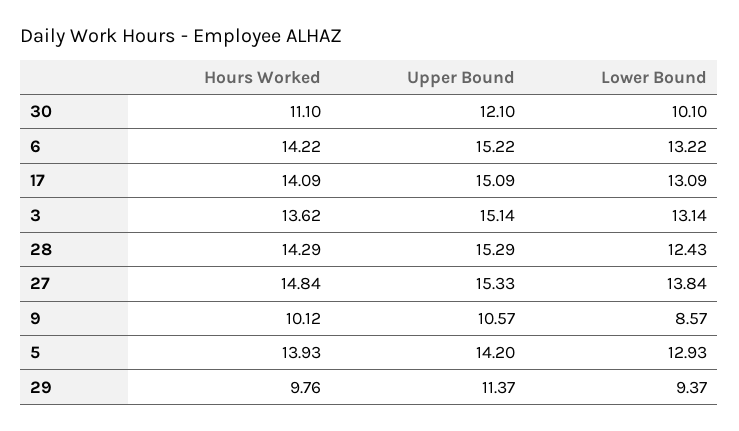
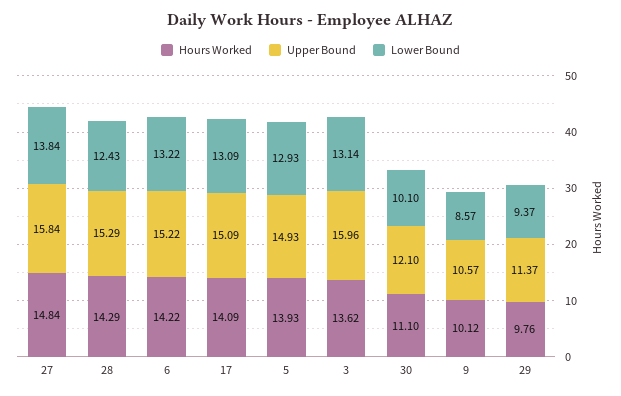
Upper Bound, 3: 15.14 -> 15.96
Upper Bound, 27: 15.33 -> 15.84
Upper Bound, 5: 14.2 -> 14.93

